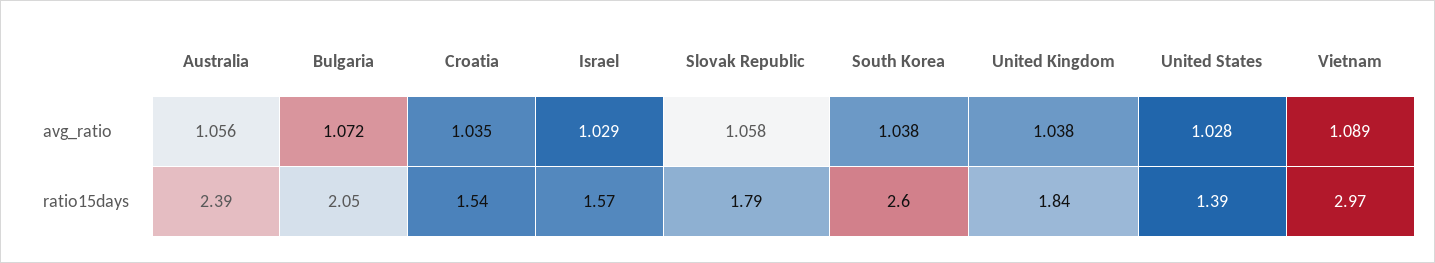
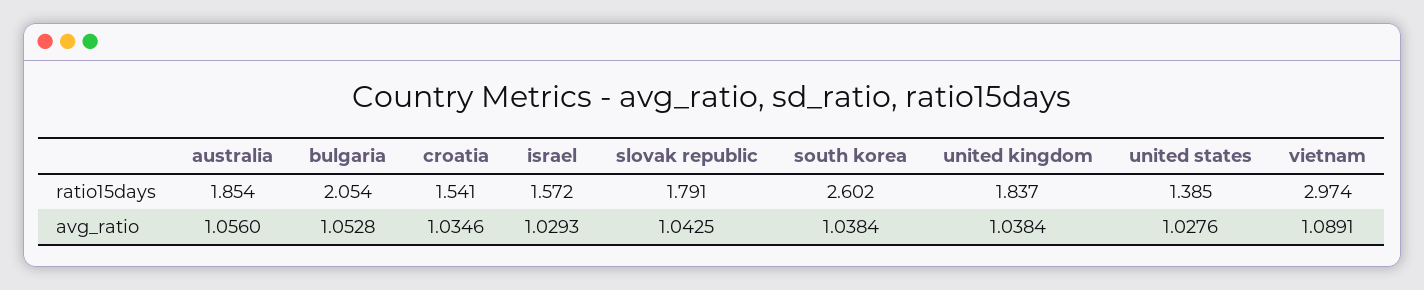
Bulgaria, avg_ratio: 1.072 -> 1.0528
Slovak Republic, avg_ratio: 1.058 -> 1.0425
Australia, ratio15days: 2.39 -> 1.854

